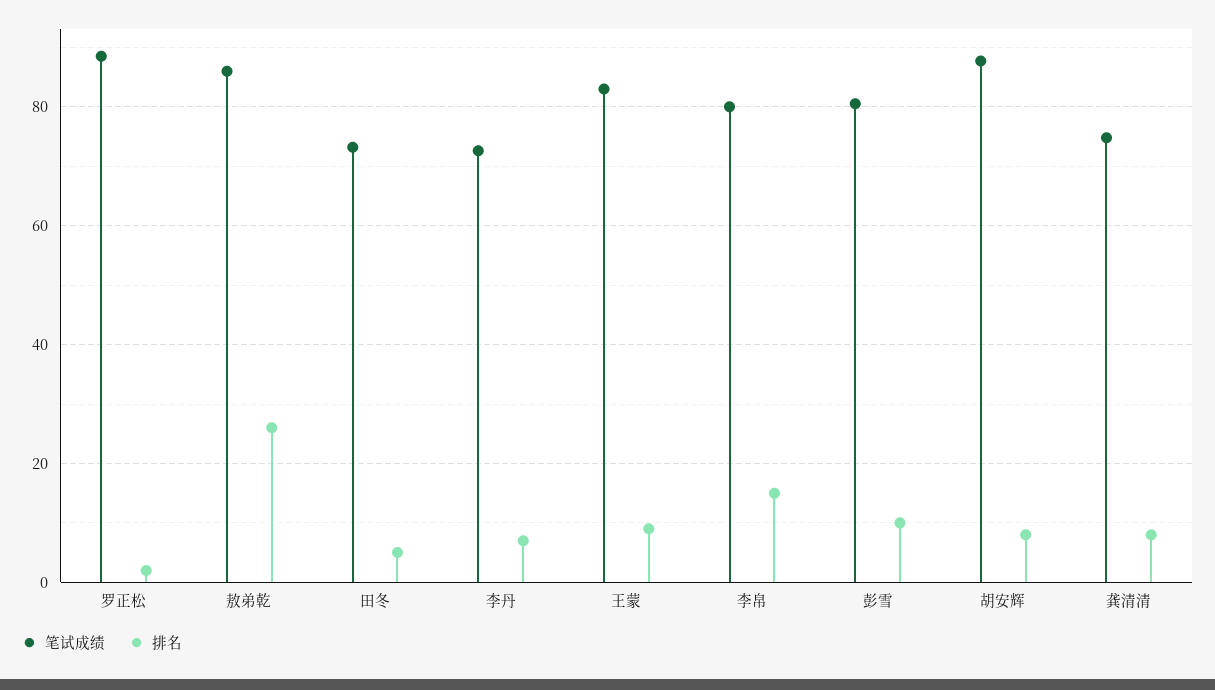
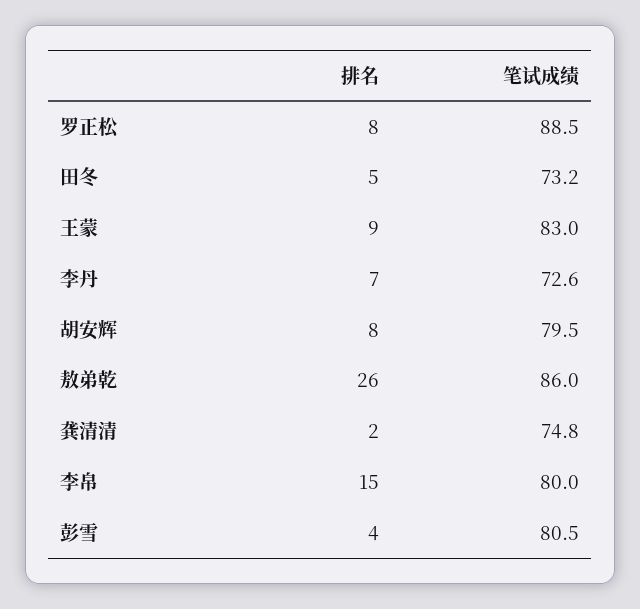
排名, 罗正松: 2 -> 8
排名, 彭雪: 10 -> 4
笔试成绩, 胡安辉: 88 -> 79.5
排名, 龚清清: 8 -> 2

